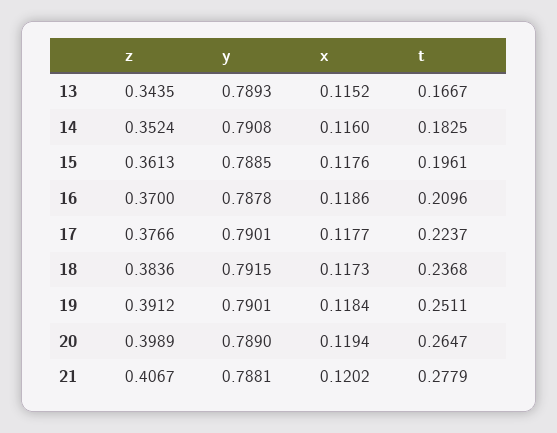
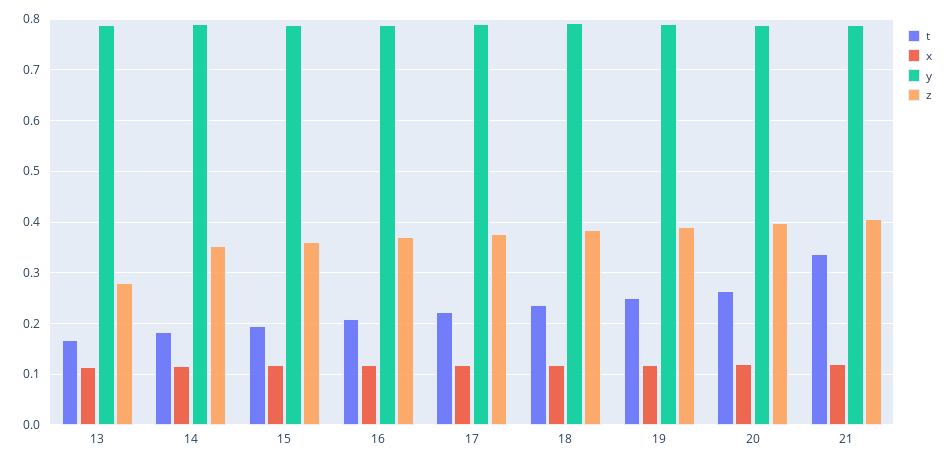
z, 13: 0.3435 -> 0.28
t, 21: 0.2779 -> 0.34

